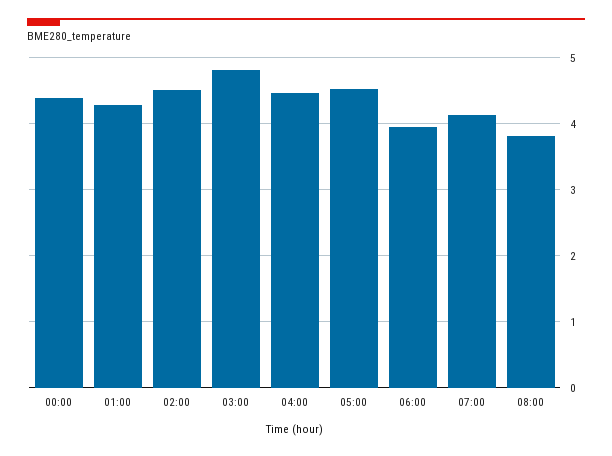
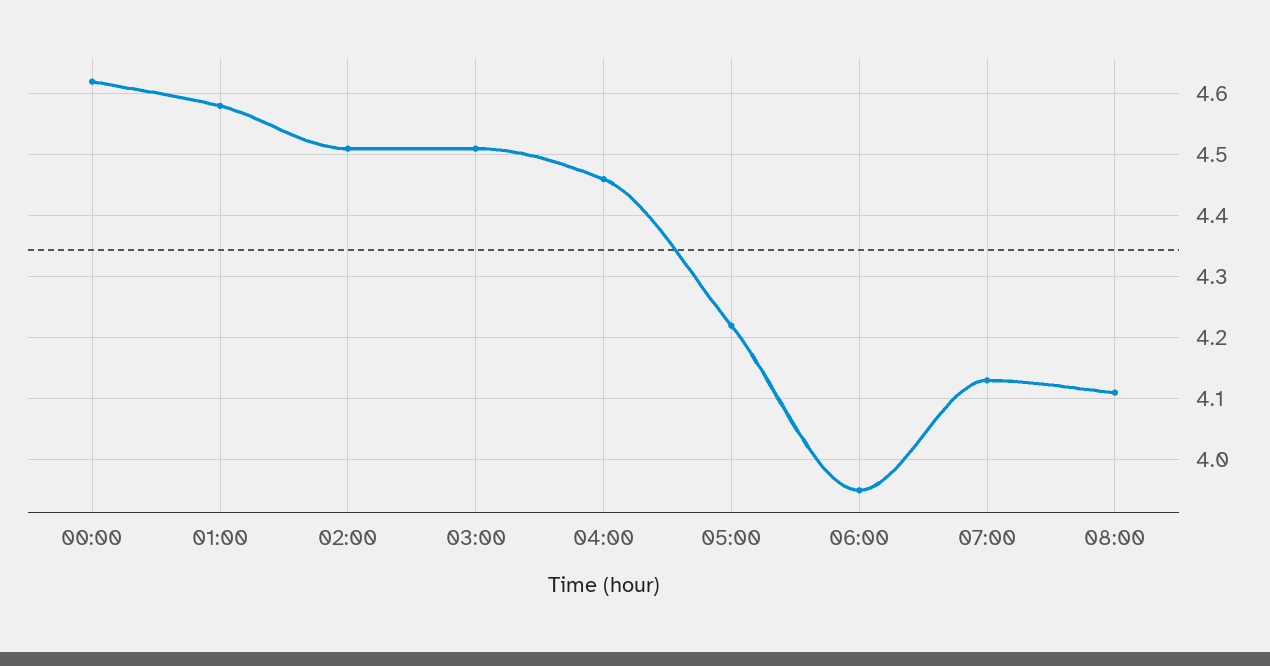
00:00: 4.4 -> 4.62
01:00: 4.3 -> 4.58
03:00: 4.8 -> 4.51
05:00: 4.5 -> 4.22
08:00: 3.8 -> 4.11

